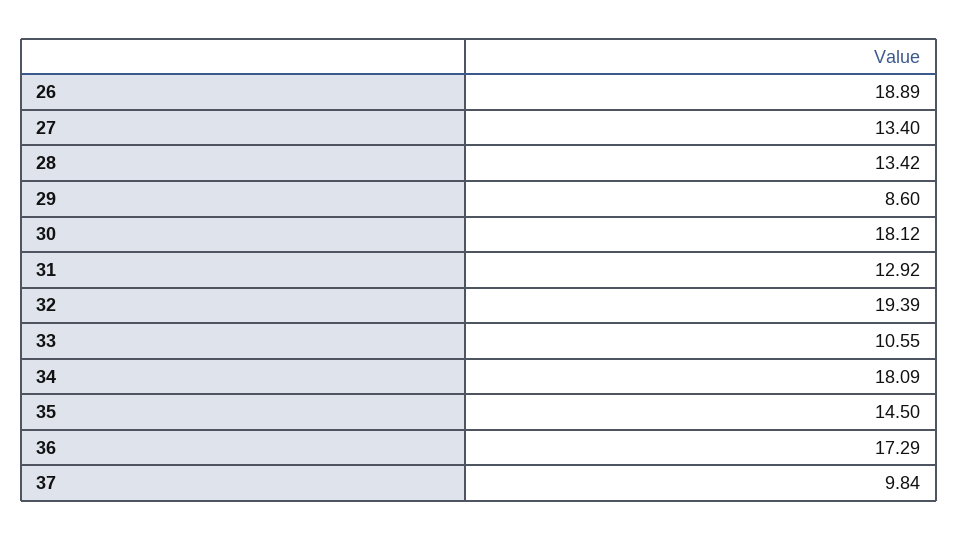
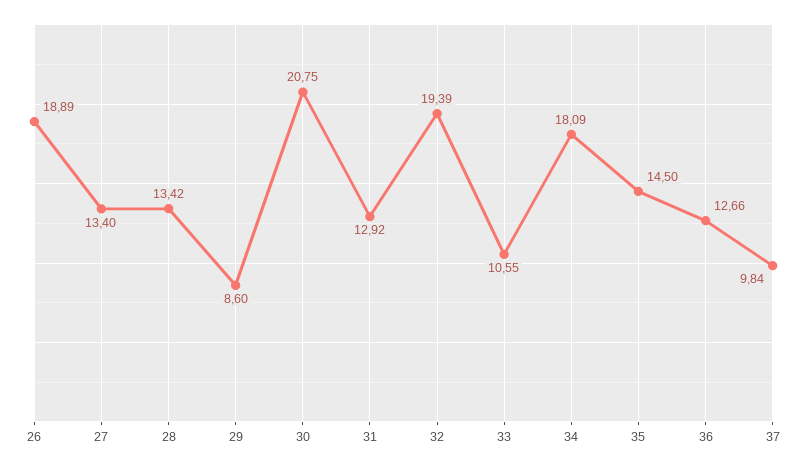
30: 18.12 -> 20.75
36: 17.29 -> 12.66

